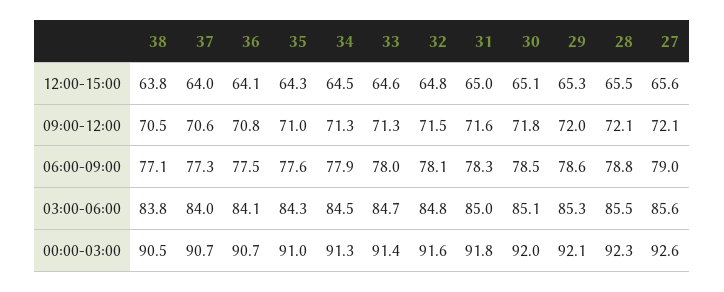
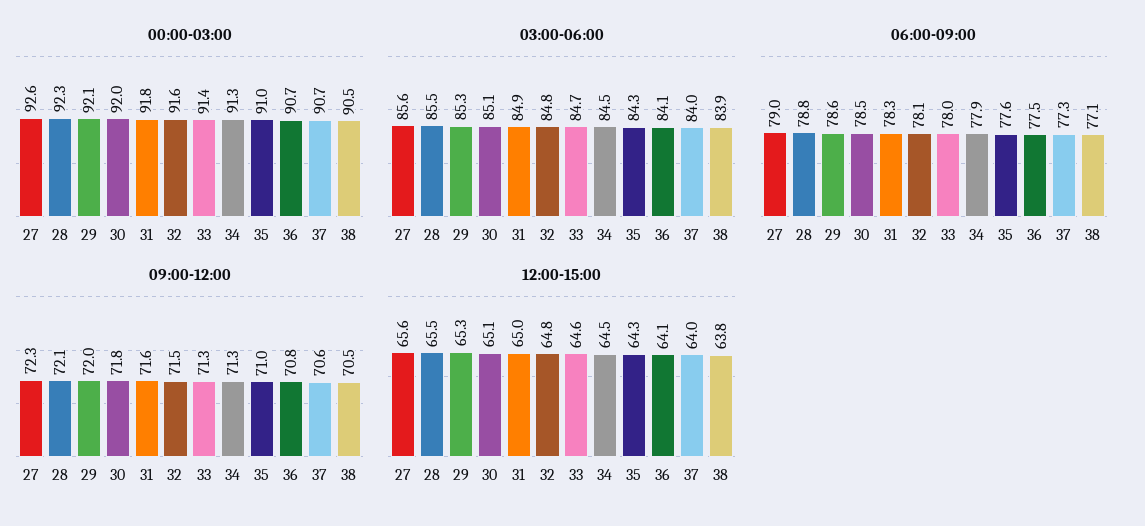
09:00-12:00, 27: 72.1 -> 72.3
03:00-06:00, 38: 83.8 -> 83.9
03:00-06:00, 31: 85 -> 84.9

